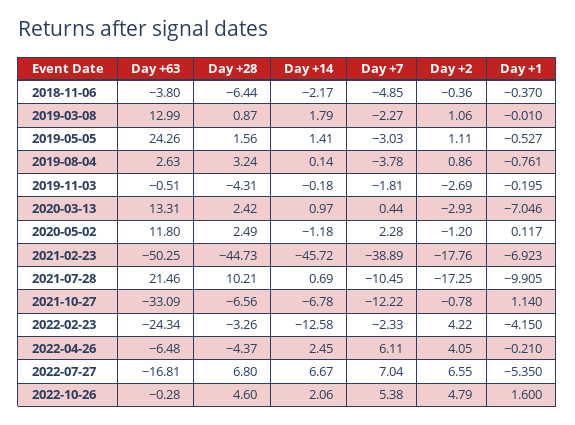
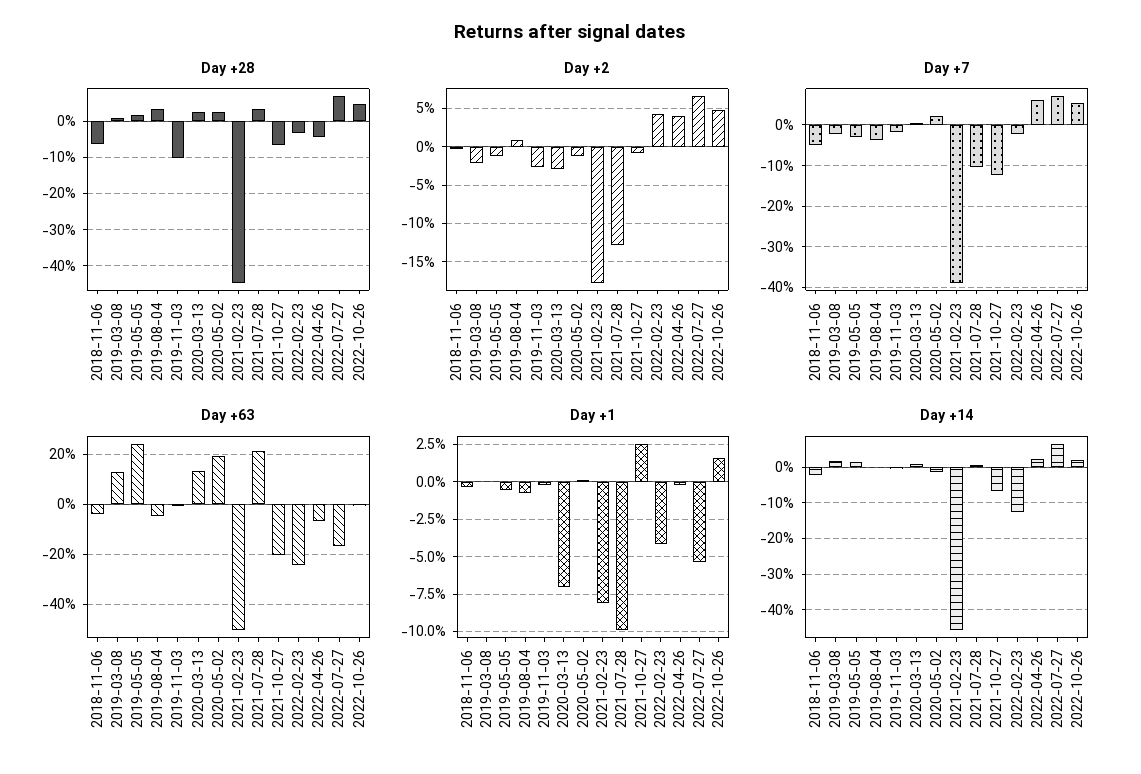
Day +2, 2019-03-08: 1.06 -> -2
Day +2, 2019-05-05: 1.11 -> -1
Day +63, 2019-08-04: 2.63 -> -5
Day +28, 2019-11-03: -4.31 -> -10
Day +63, 2020-05-02: 11.8 -> 20
Day +1, 2021-02-23: -6.923 -> -8
Day +28, 2021-07-28: 10.21 -> 4
Day +2, 2021-07-28: -17.25 -> -13
Day +63, 2021-10-27: -33.09 -> -20
Day +1, 2021-10-27: 1.14 -> 2.5

